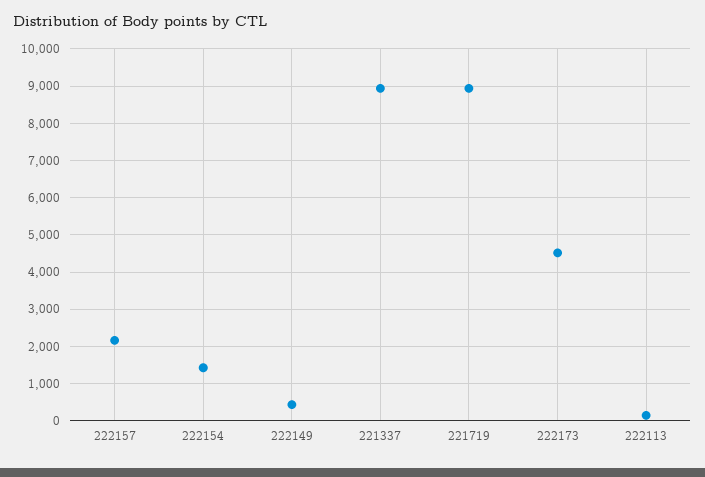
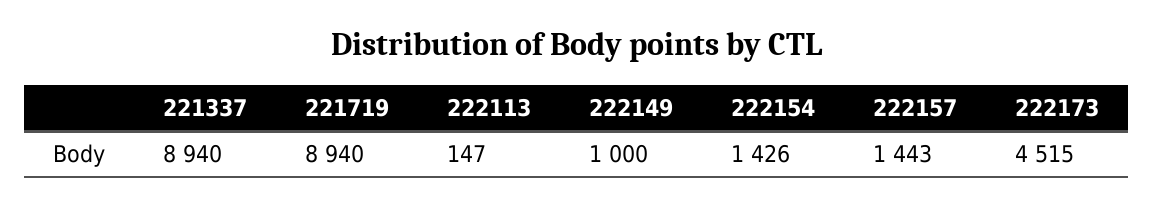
222157: 2200 -> 1443
222149: 400 -> 1000

